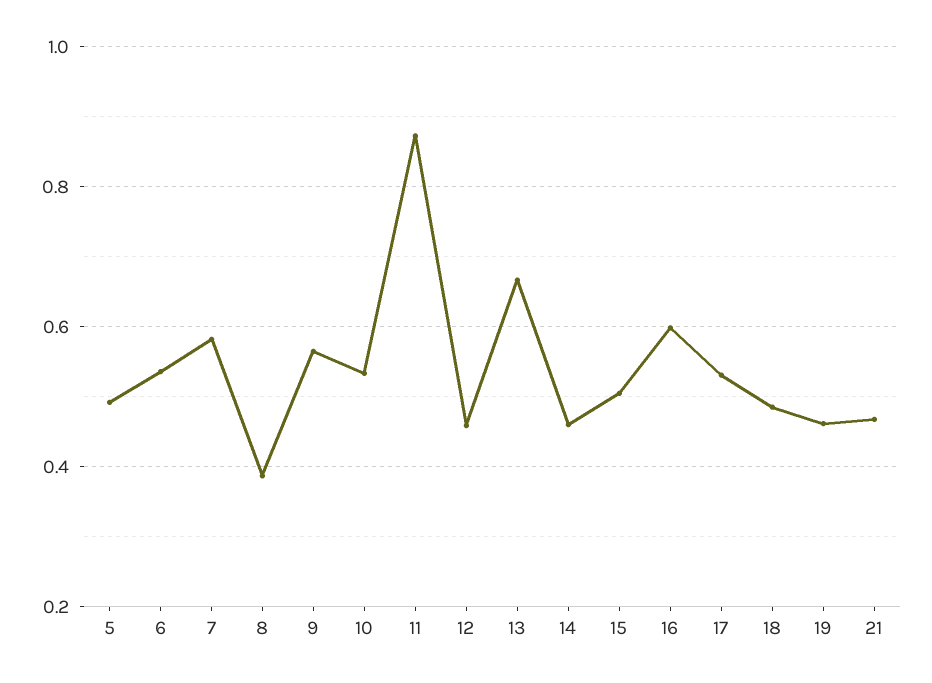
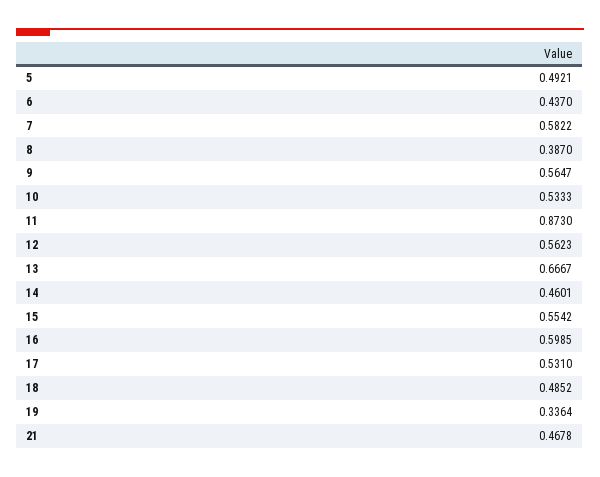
6: 0.54 -> 0.437
12: 0.46 -> 0.5623
15: 0.5 -> 0.5542
19: 0.46 -> 0.3364

